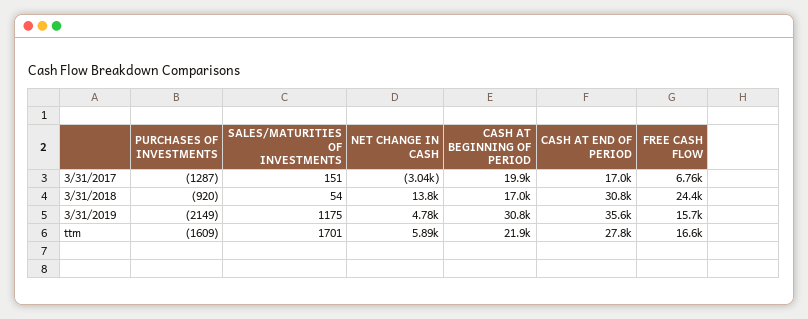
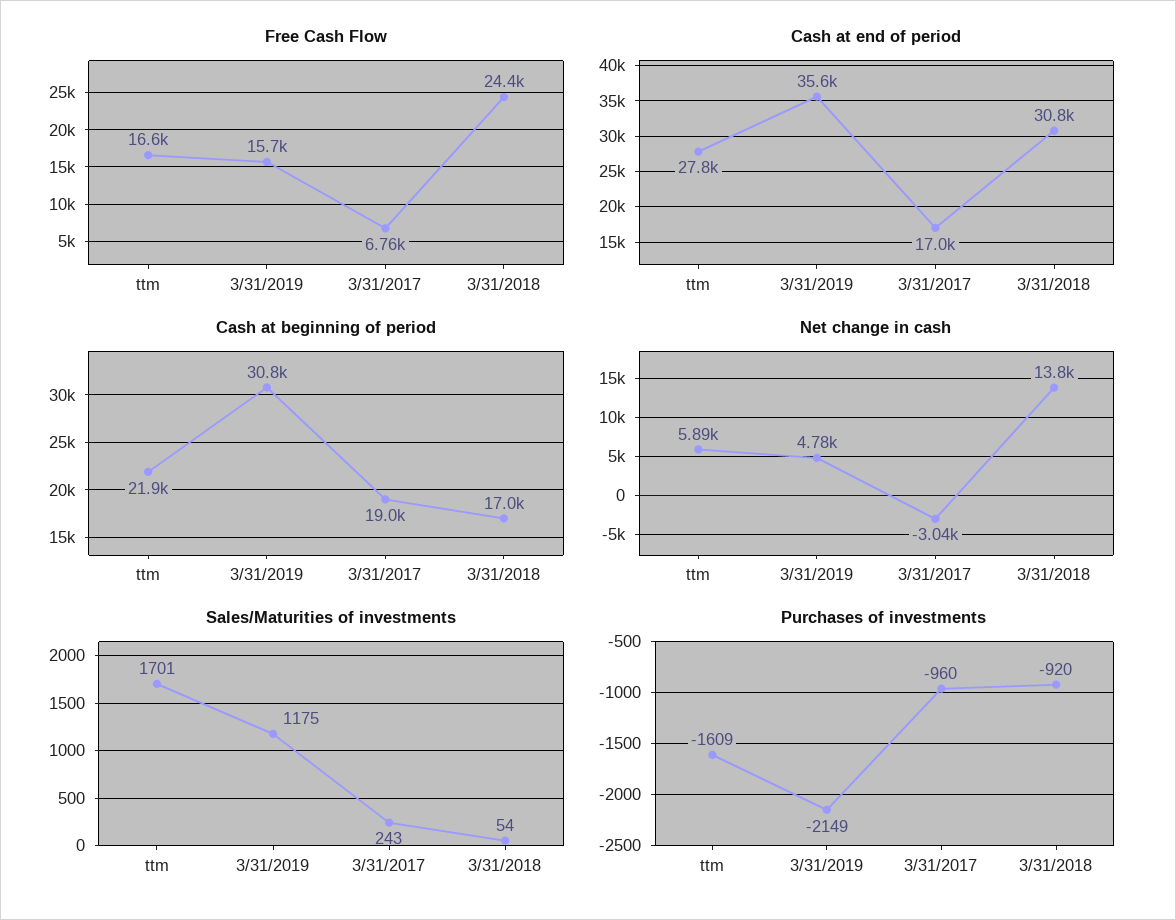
PURCHASES OF INVESTMENTS, 3/31/2017: -1287 -> -960
SALES/MATURITIES OF INVESTMENTS, 3/31/2017: 151 -> 243
CASH AT BEGINNING OF PERIOD, 3/31/2017: 19900 -> 19000

